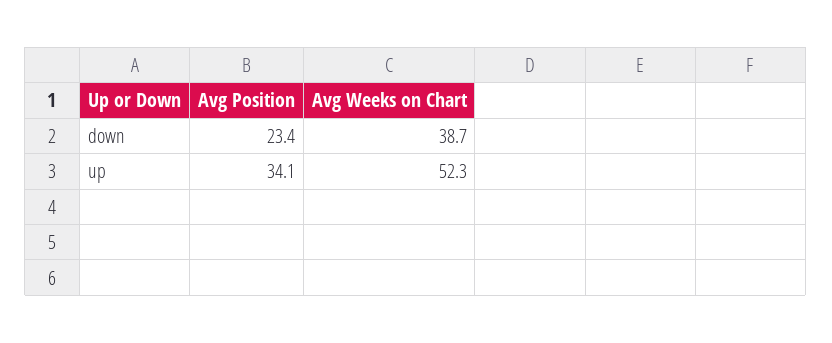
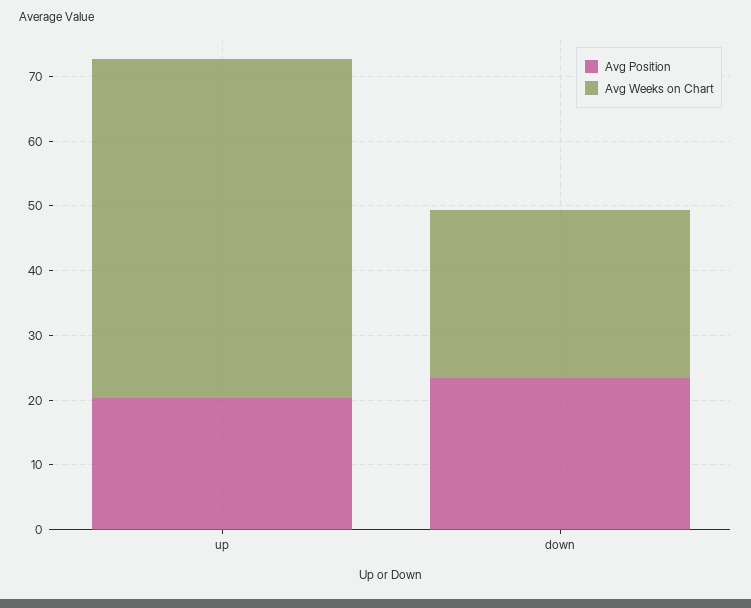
Avg Weeks on Chart, down: 38.7 -> 26
Avg Position, up: 34.1 -> 20

